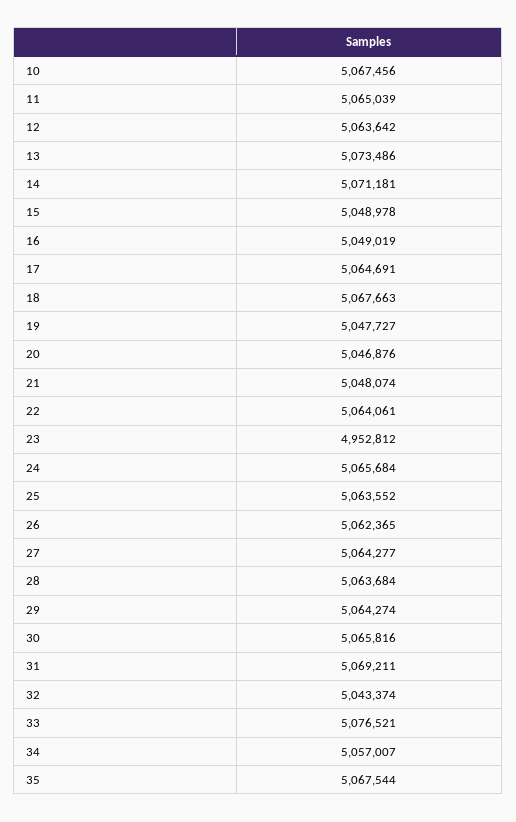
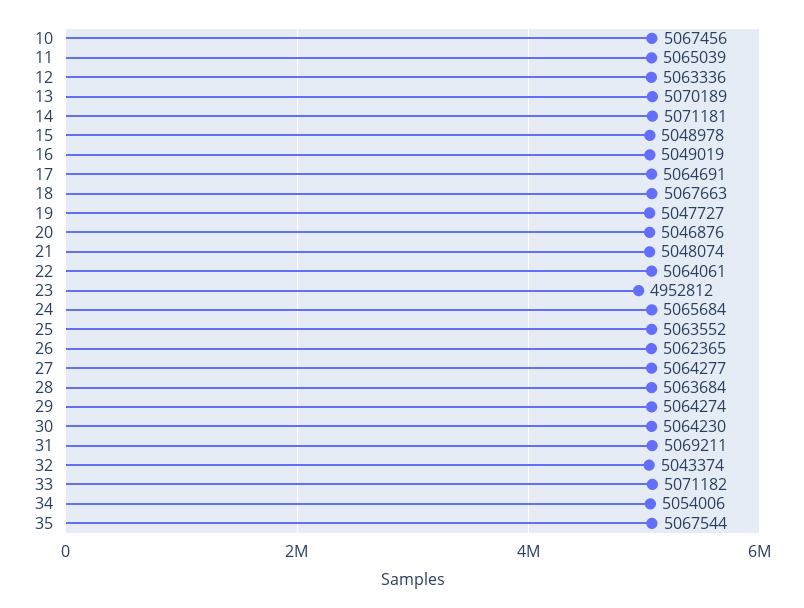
12: 5063642 -> 5063336
13: 5073486 -> 5070189
30: 5065816 -> 5064230
33: 5076521 -> 5071182
34: 5057007 -> 5054006

